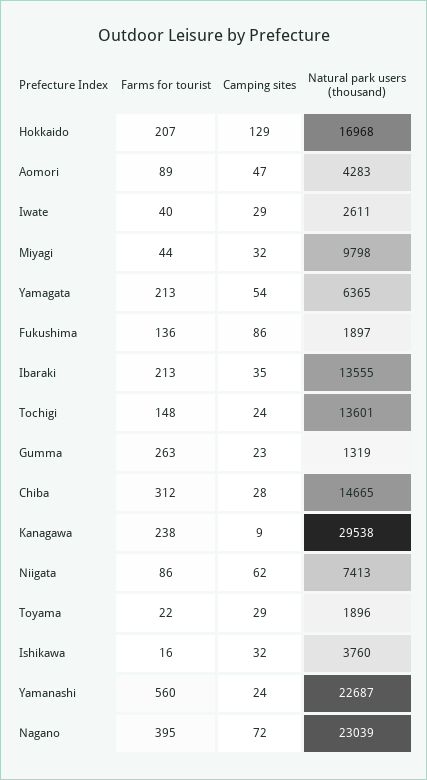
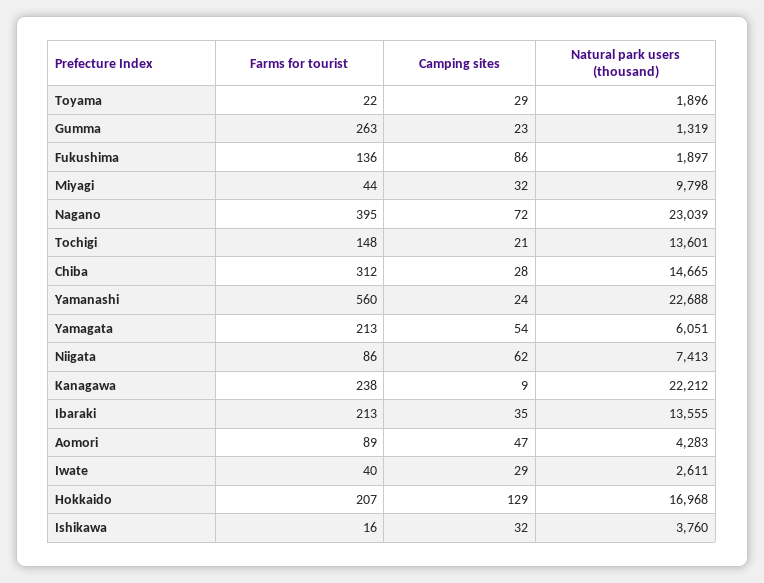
Natural park users (thousand), Yamagata: 6365 -> 6051
Camping sites, Tochigi: 24 -> 21
Natural park users (thousand), Kanagawa: 29538 -> 22212
Natural park users (thousand), Yamanashi: 22687 -> 22688

